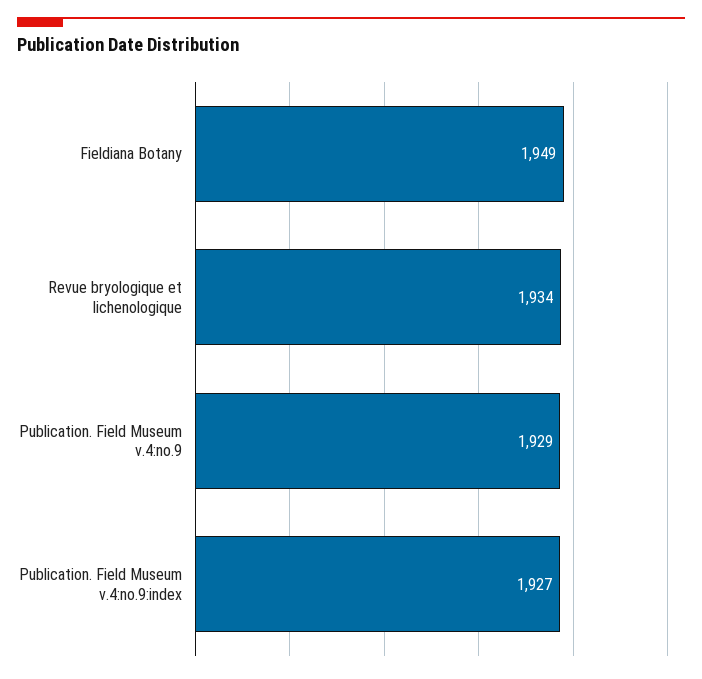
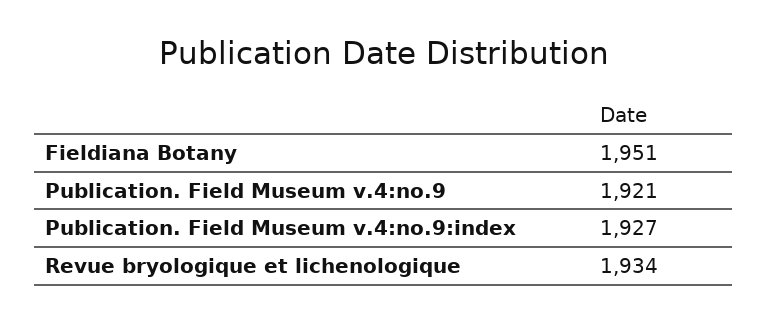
Fieldiana Botany: 1949 -> 1951
Publication. Field Museum v.4:no.9: 1929 -> 1921

